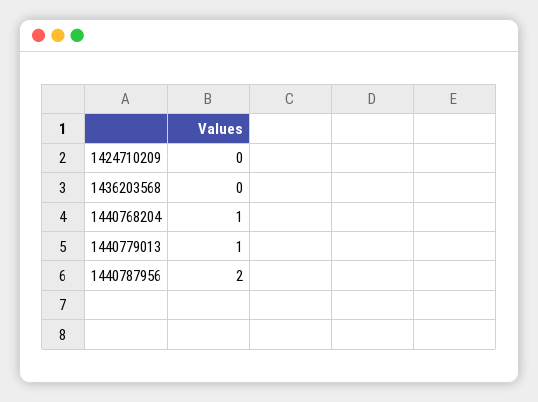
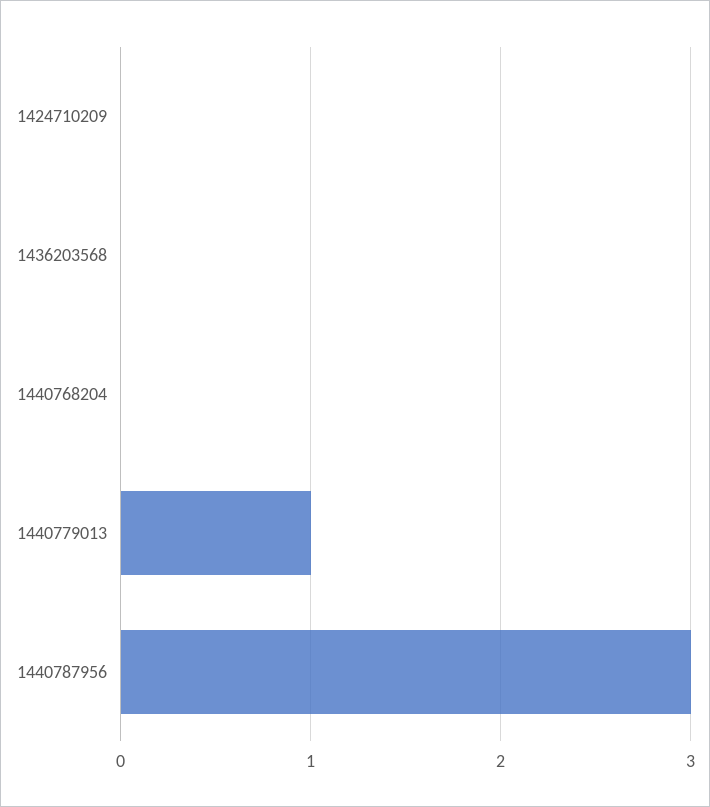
1440768204: 1 -> 0
1440787956: 2 -> 3

